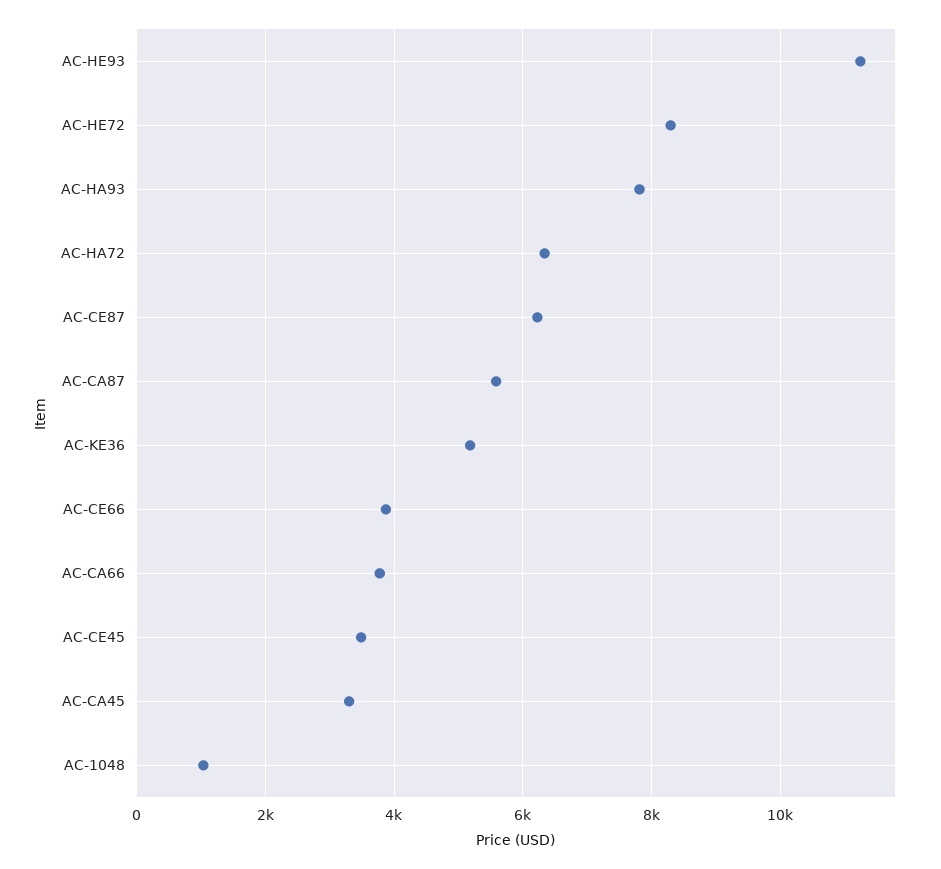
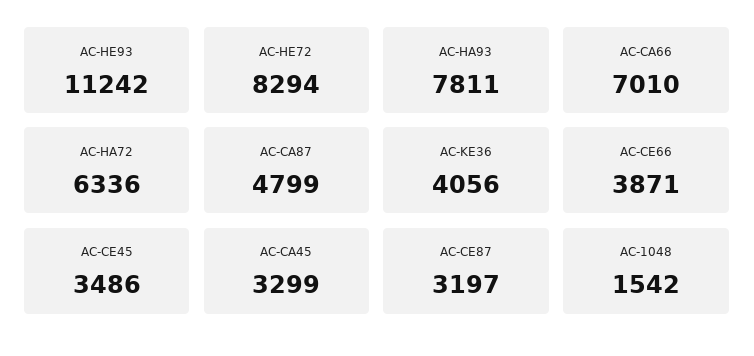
AC-CE87: 6200 -> 3197
AC-CA87: 5600 -> 4799
AC-KE36: 5200 -> 4056
AC-CA66: 3800 -> 7010
AC-1048: 1000 -> 1542

